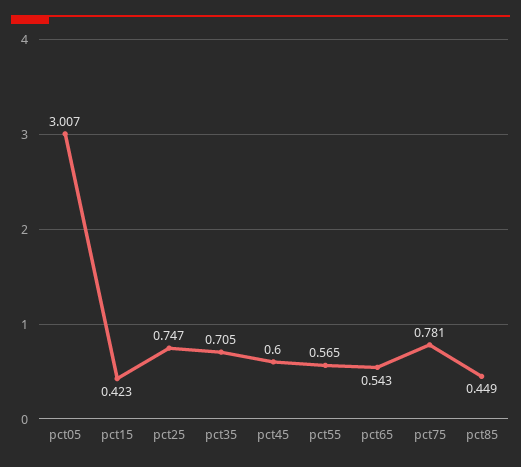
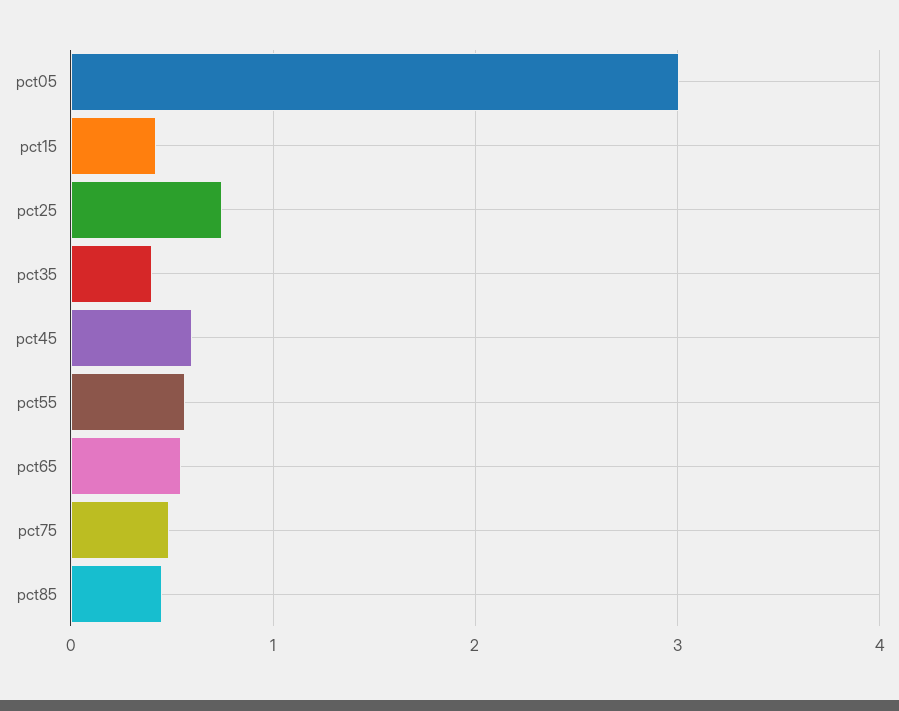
pct35: 0.705 -> 0.4
pct75: 0.781 -> 0.5

